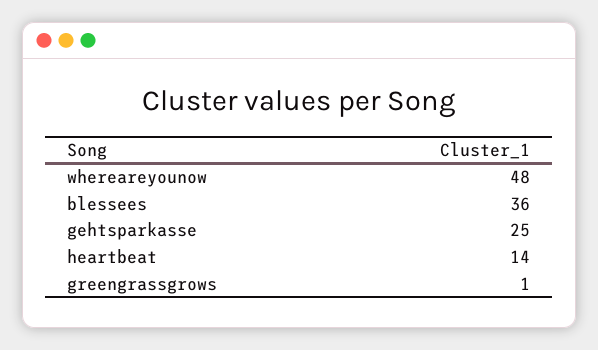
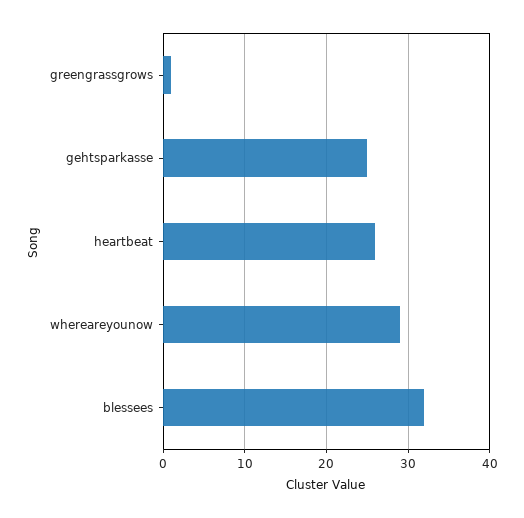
whereareyounow: 48 -> 29
blessees: 36 -> 32
heartbeat: 14 -> 26

